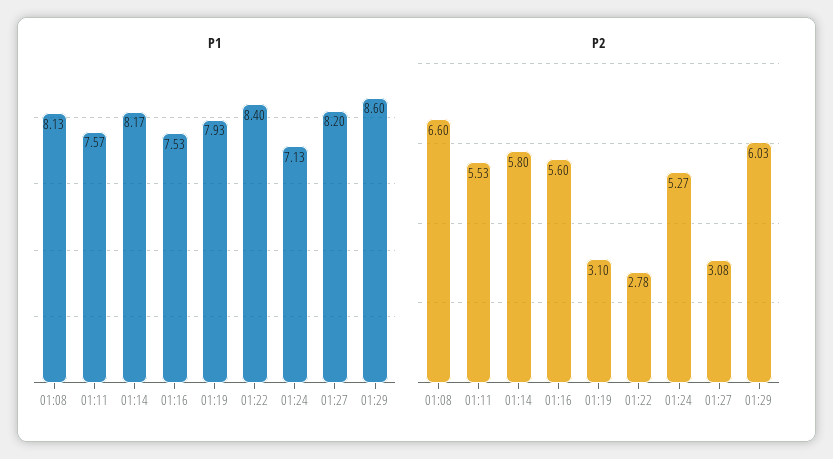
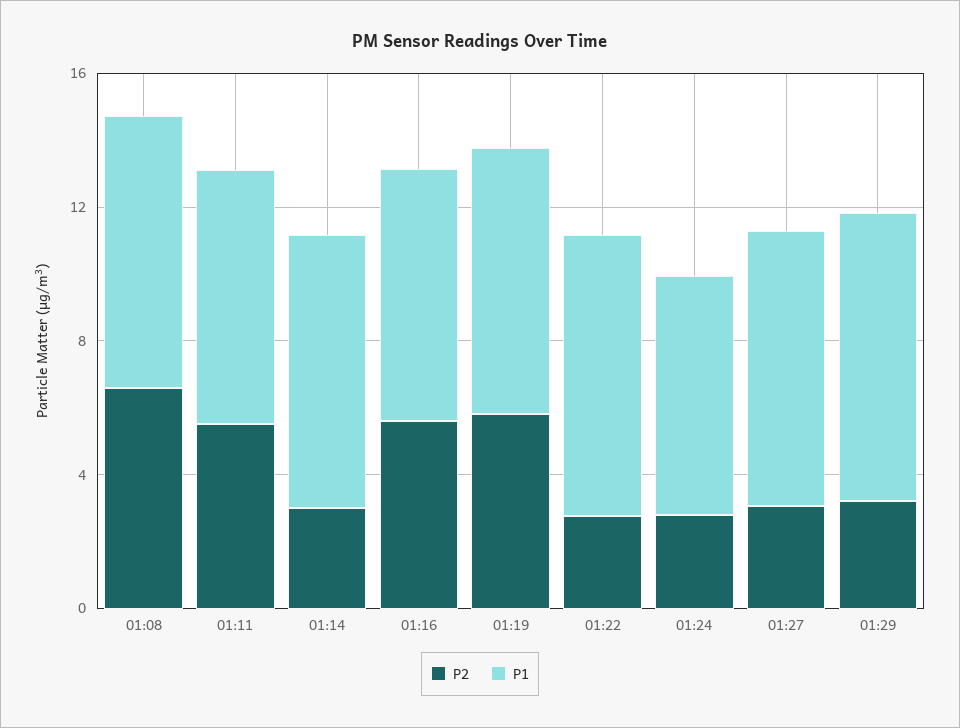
P2, 01:14: 5.8 -> 3
P2, 01:19: 3.1 -> 6
P2, 01:24: 5.27 -> 3
P2, 01:29: 6.03 -> 3

